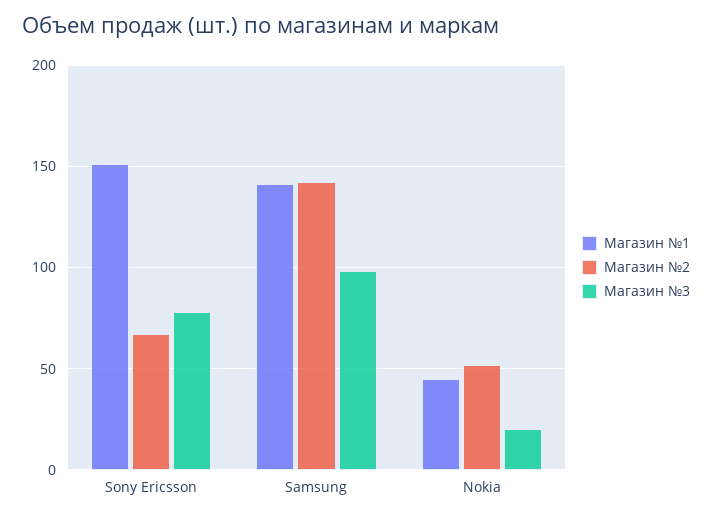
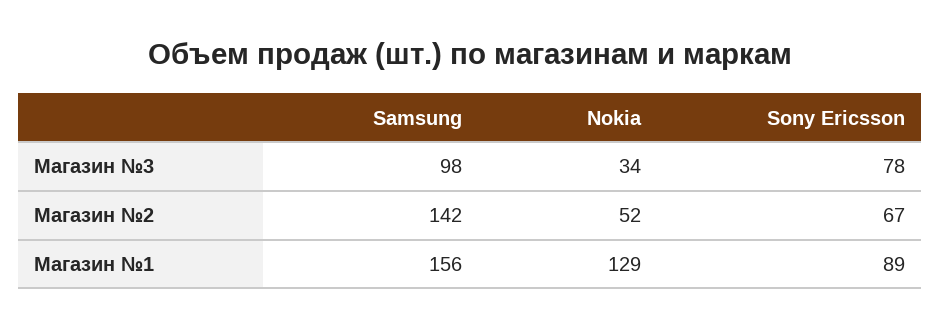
Магазин №1, Sony Ericsson: 150 -> 89
Магазин №1, Samsung: 140 -> 156
Магазин №1, Nokia: 45 -> 129
Магазин №3, Nokia: 20 -> 34

